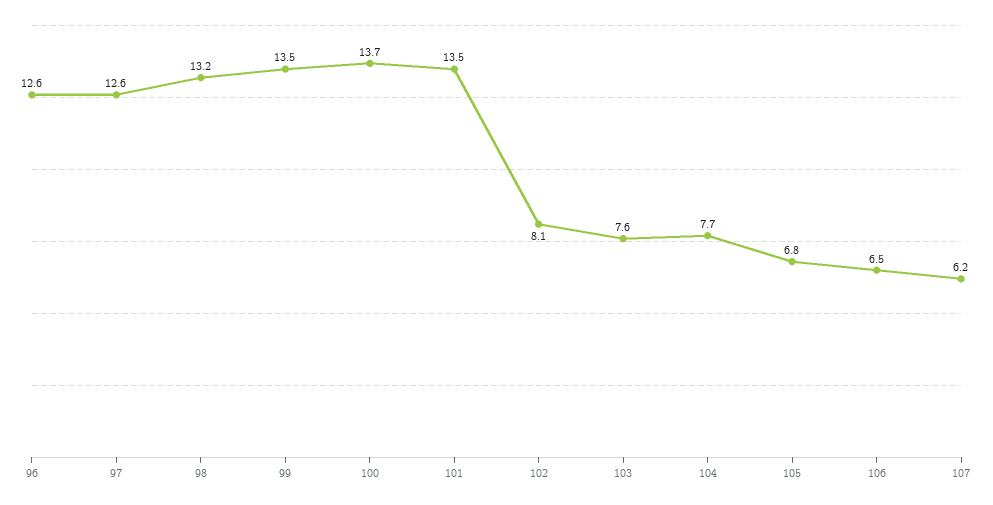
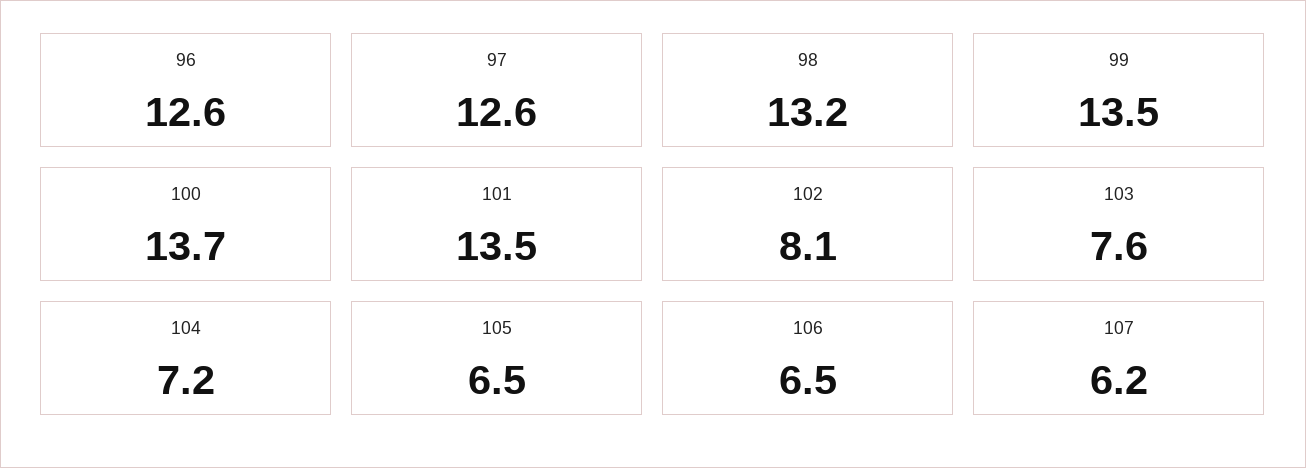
104: 7.7 -> 7.2
105: 6.8 -> 6.5

